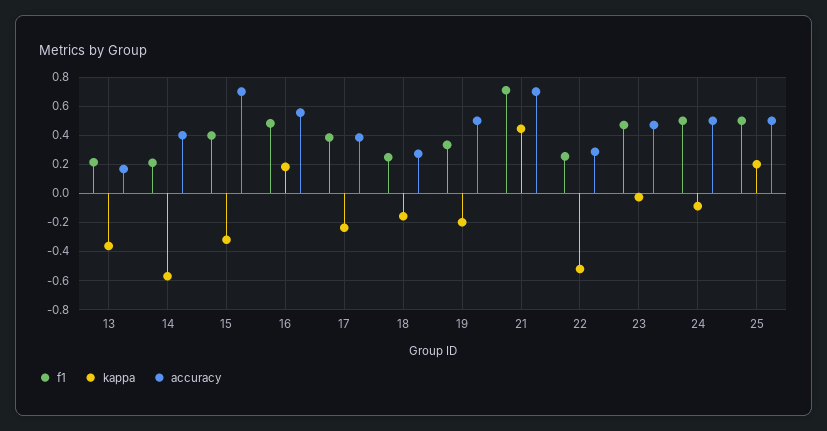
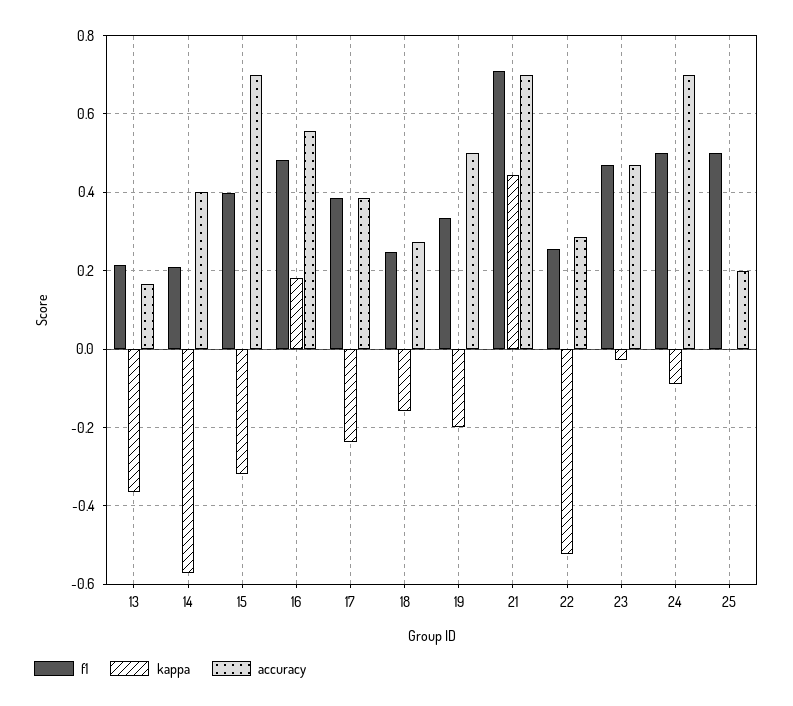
accuracy, 24: 0.5 -> 0.7
kappa, 25: 0.2 -> 0
accuracy, 25: 0.5 -> 0.2

